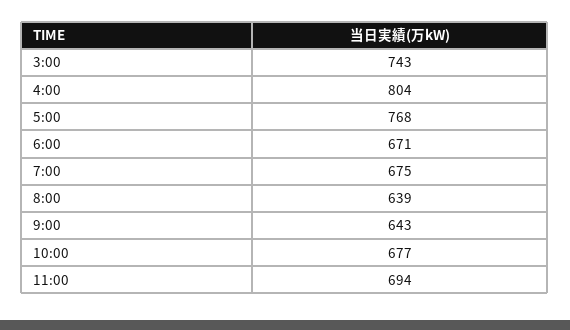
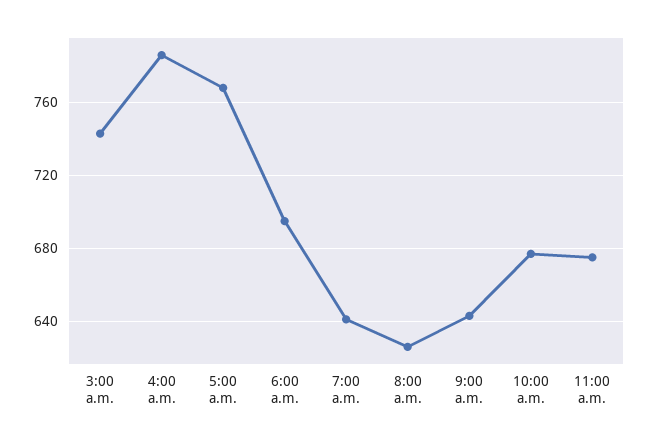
4:00: 804 -> 785
6:00: 671 -> 695
7:00: 675 -> 640
8:00: 639 -> 625
11:00: 694 -> 675

